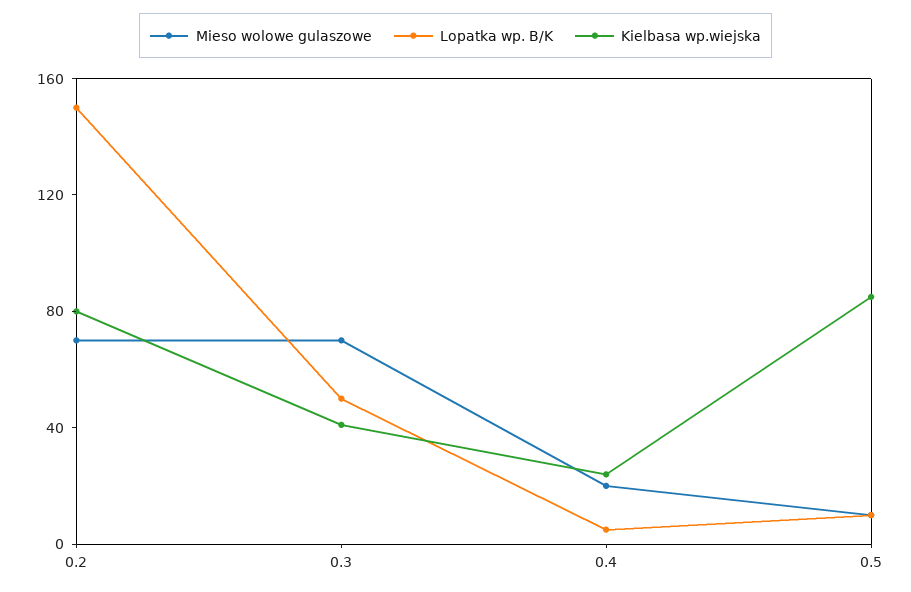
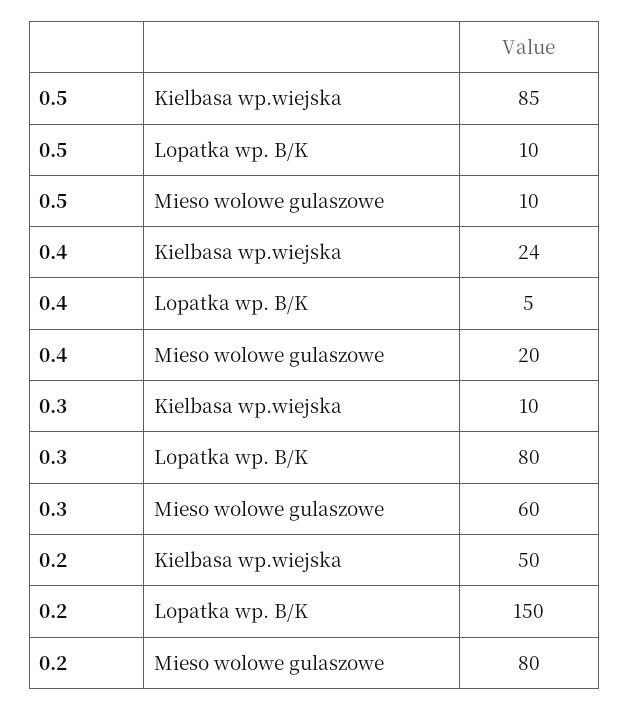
Mieso wolowe gulaszowe, 0.2: 70 -> 80
Kielbasa wp.wiejska, 0.2: 80 -> 50
Mieso wolowe gulaszowe, 0.3: 70 -> 60
Lopatka wp. B/K, 0.3: 50 -> 80
Kielbasa wp.wiejska, 0.3: 40 -> 10

